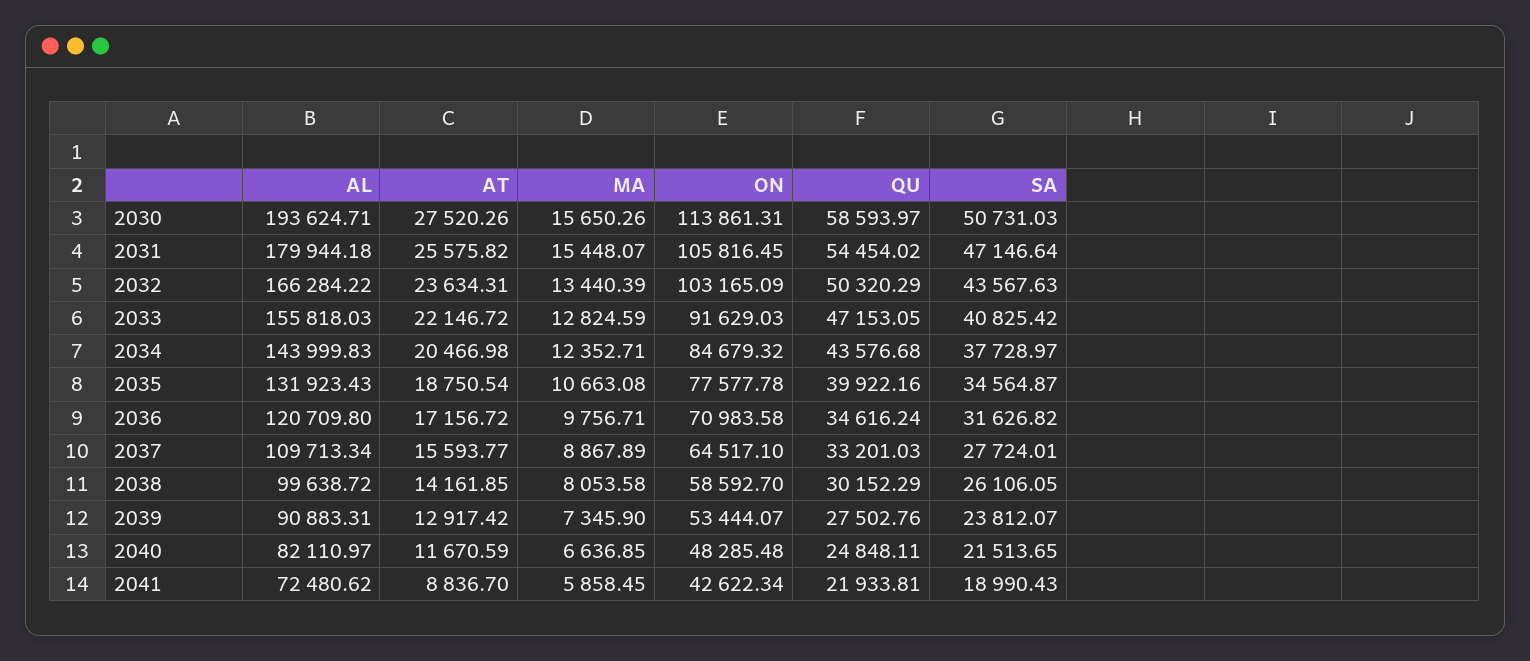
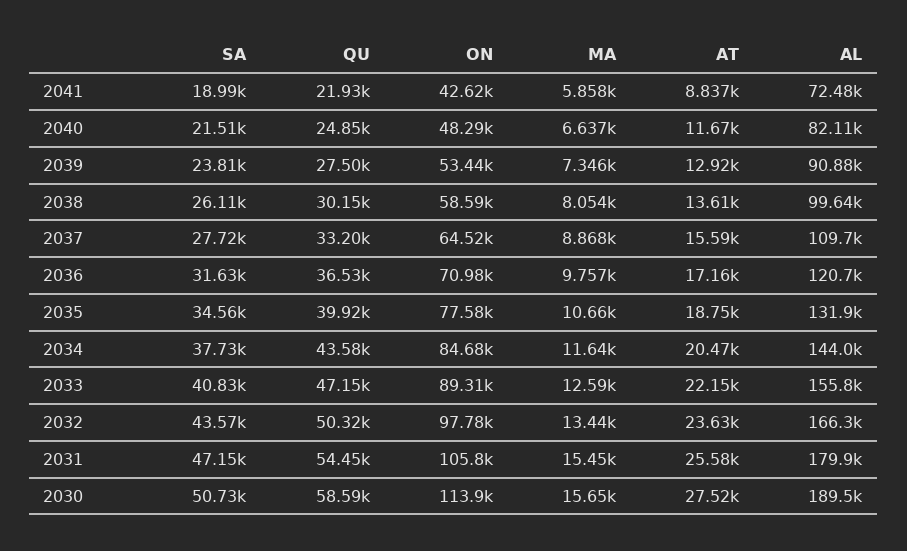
AL, 2030: 193624.71 -> 189500
ON, 2032: 103165.09 -> 97780
MA, 2033: 12824.59 -> 12590
ON, 2033: 91629.03 -> 89310
MA, 2034: 12352.71 -> 11640
QU, 2036: 34616.24 -> 36530
AT, 2038: 14161.85 -> 13610

